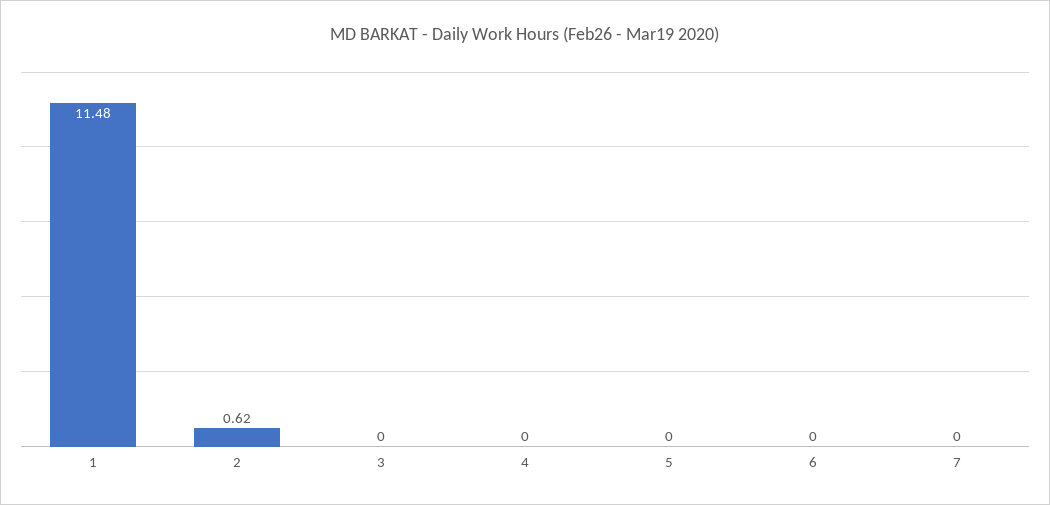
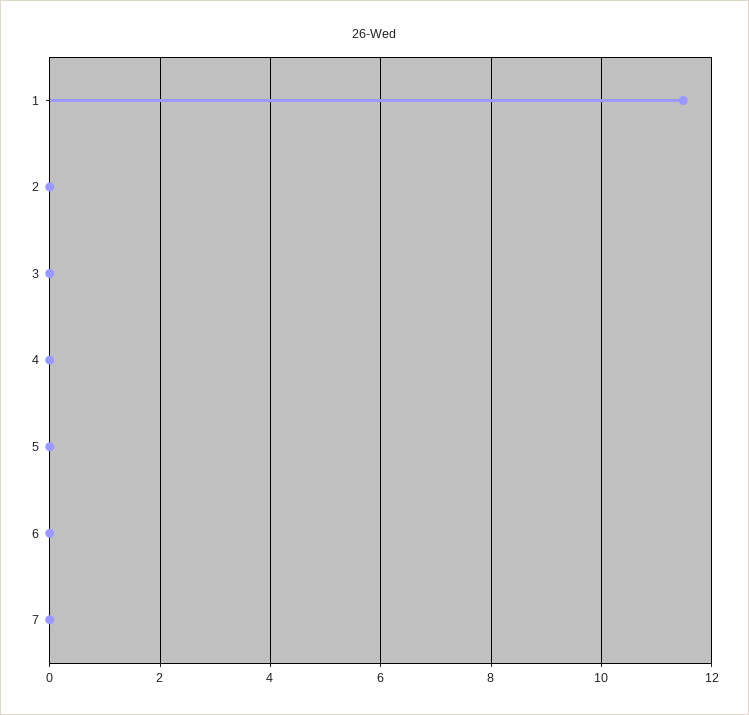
2: 0.62 -> 0

